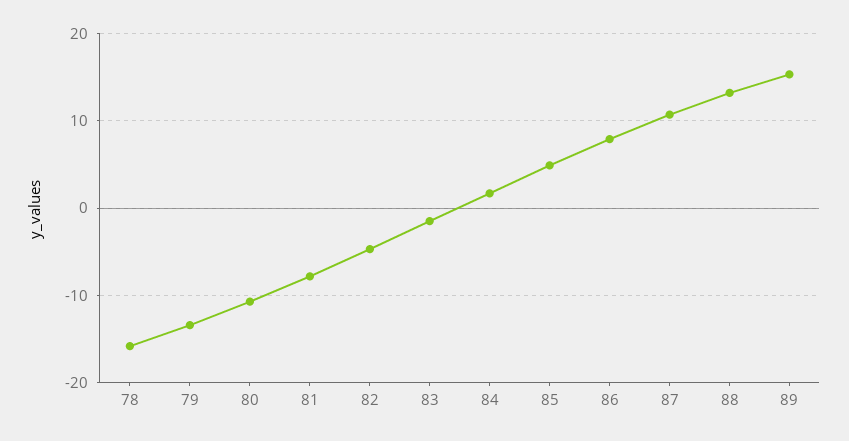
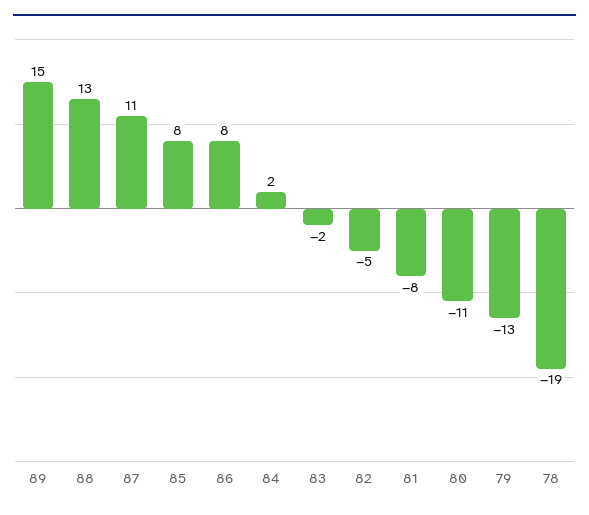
78: -16 -> -19
85: 5 -> 8

